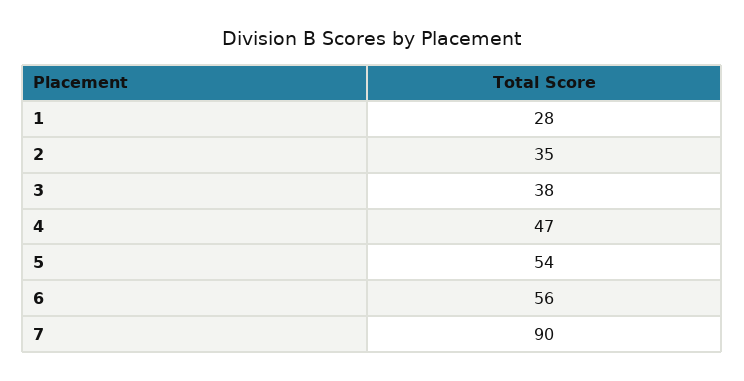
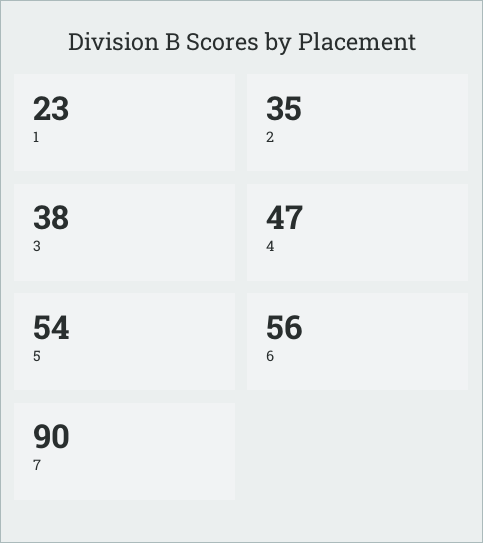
1: 28 -> 23

